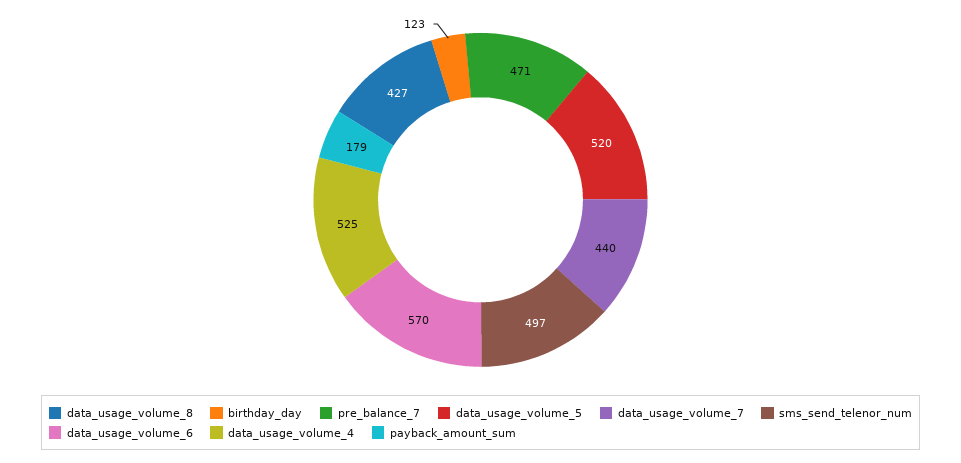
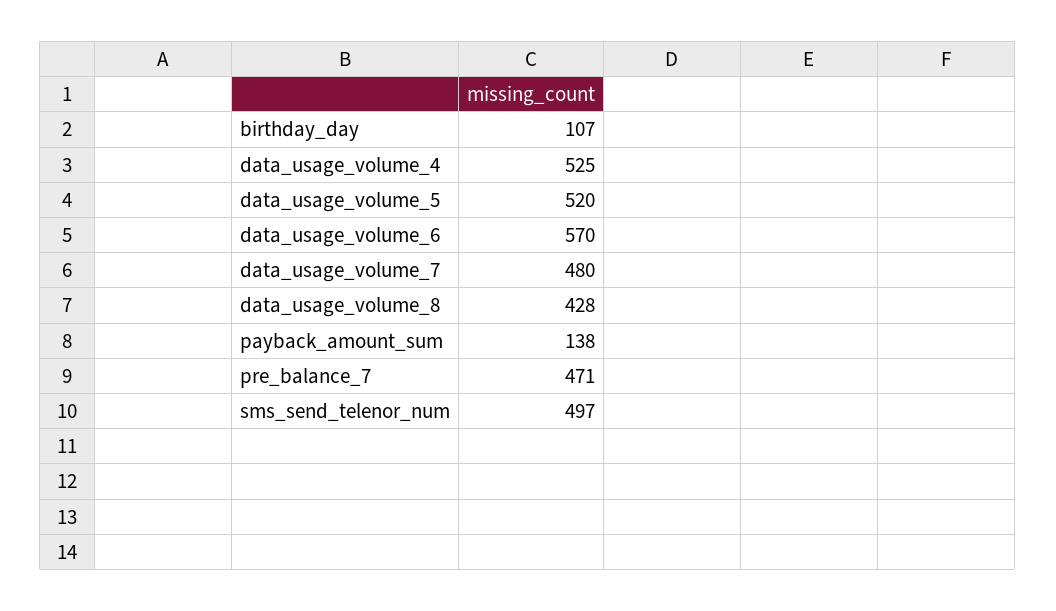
data_usage_volume_8: 427 -> 428
birthday_day: 123 -> 107
data_usage_volume_7: 440 -> 480
payback_amount_sum: 179 -> 138

